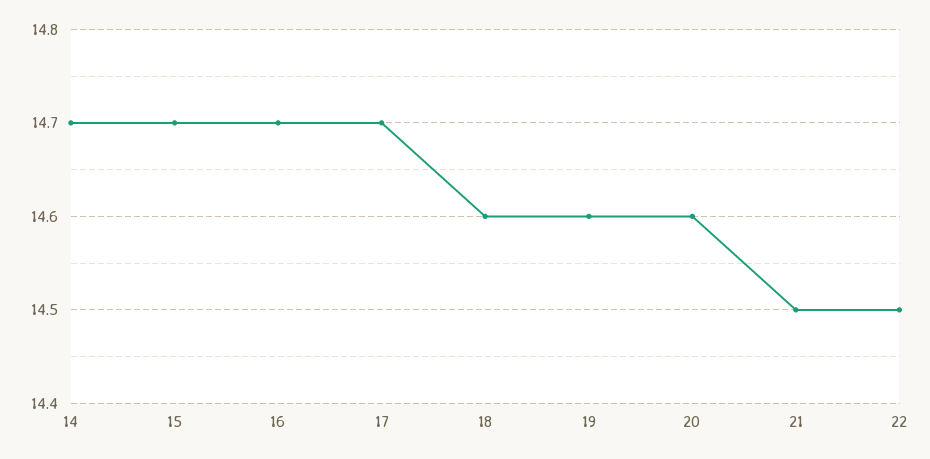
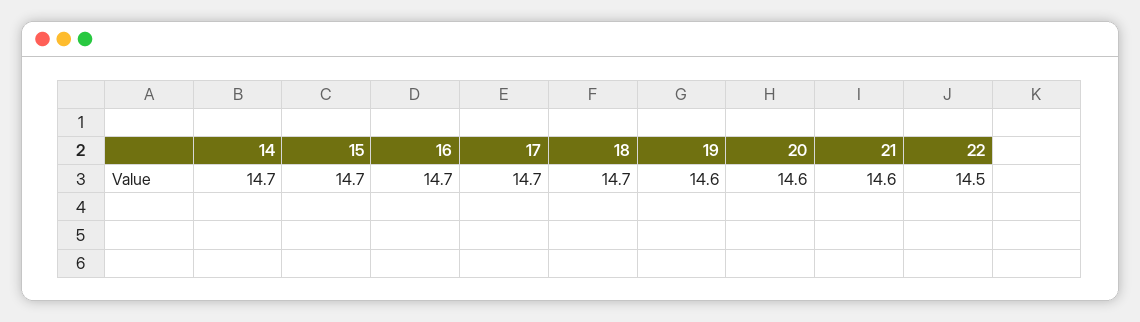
18: 14.6 -> 14.7
21: 14.5 -> 14.6

